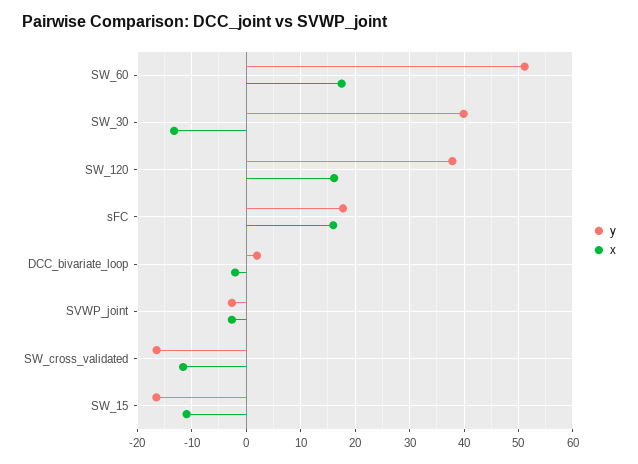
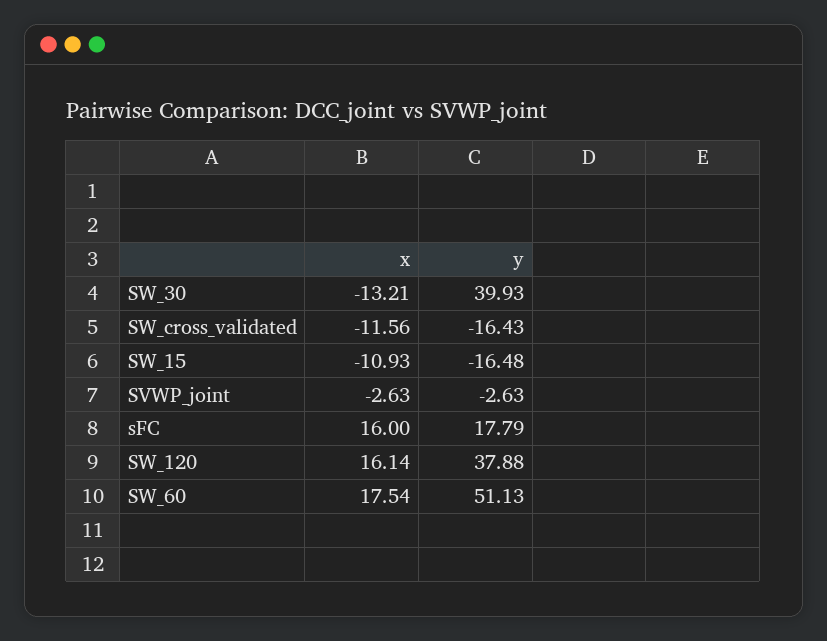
y, DCC_bivariate_loop: 2 -> none
x, DCC_bivariate_loop: -2 -> none

